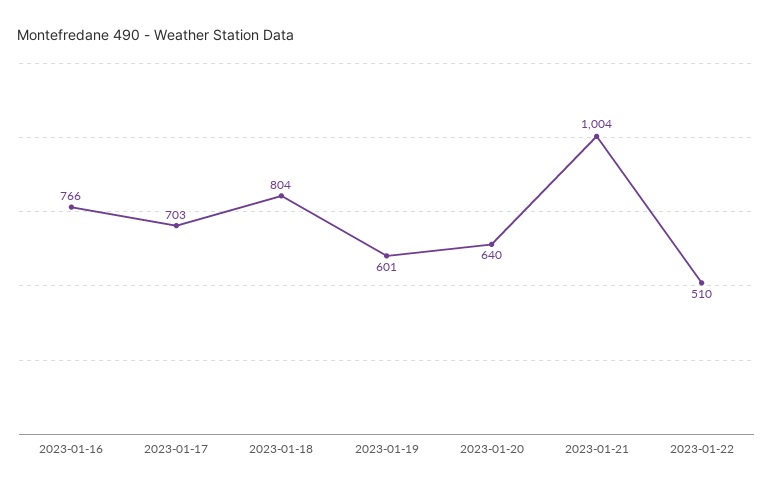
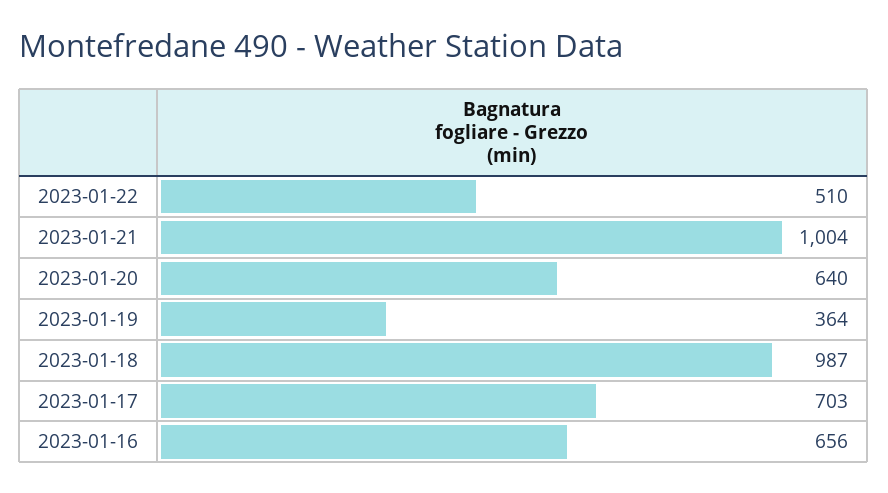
2023-01-16: 766 -> 656
2023-01-18: 804 -> 987
2023-01-19: 601 -> 364

